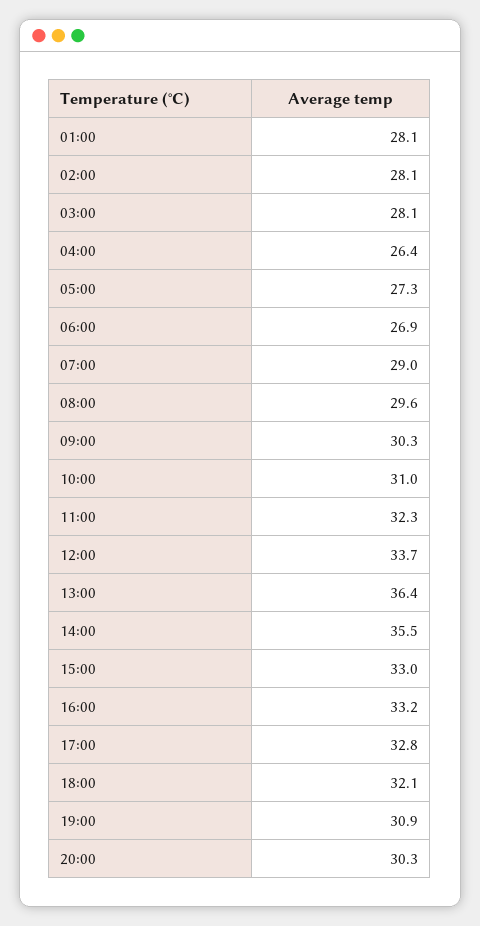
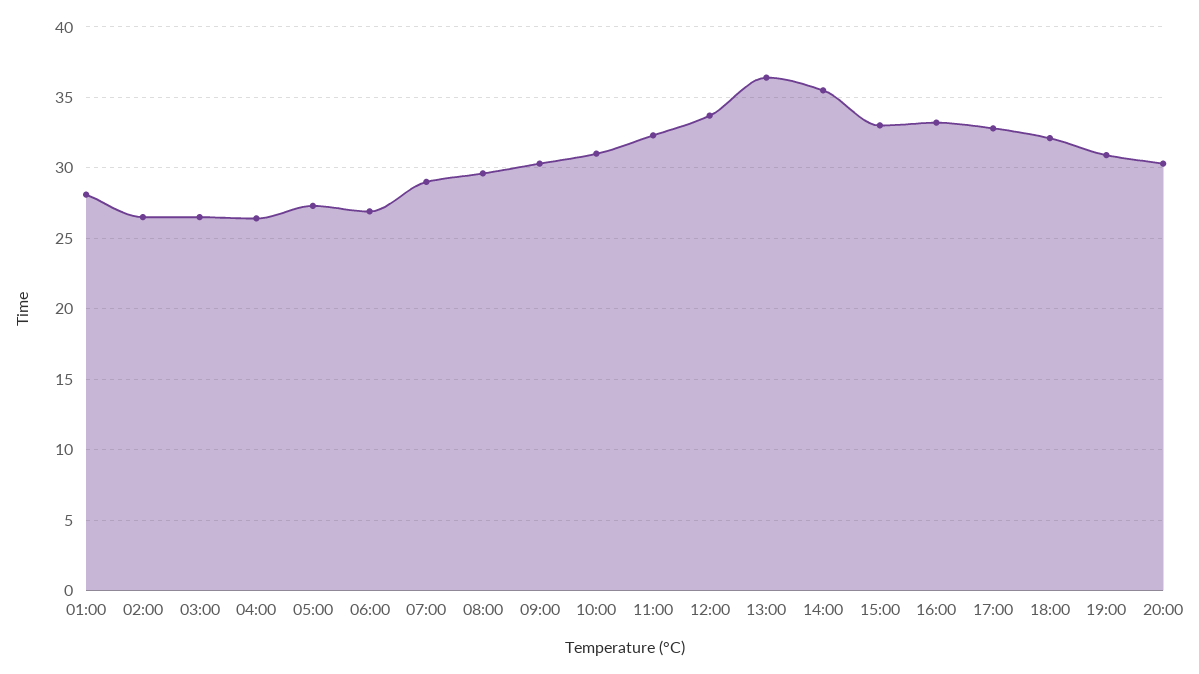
02:00: 28.1 -> 26.5
03:00: 28.1 -> 26.5

